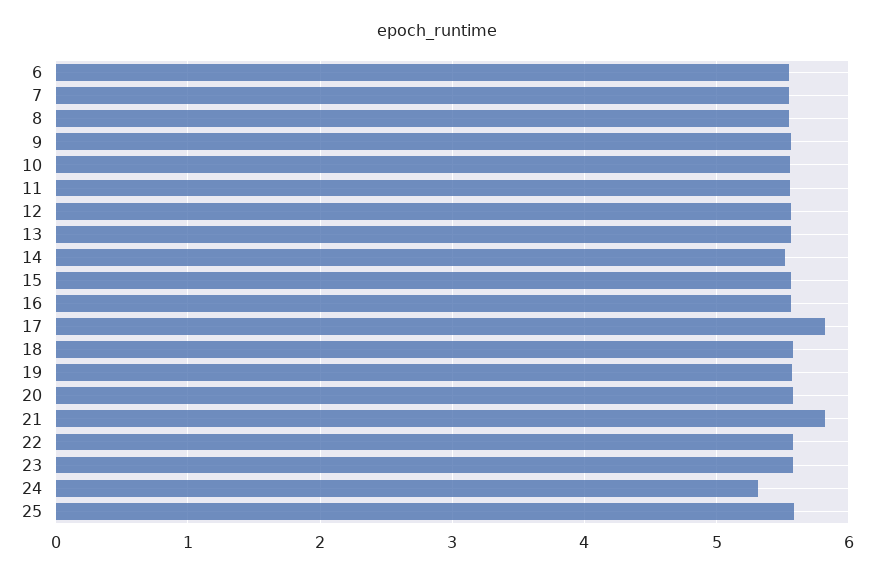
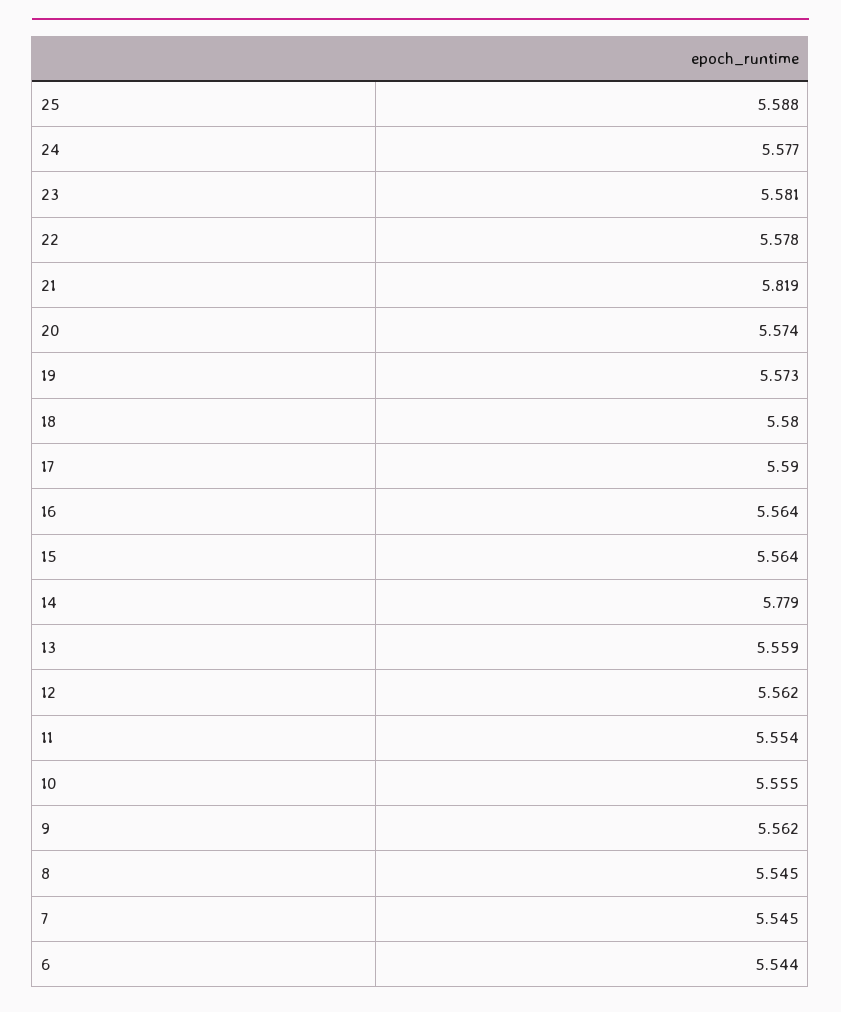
14: 5.5 -> 5.779
17: 5.8 -> 5.59
24: 5.3 -> 5.577

